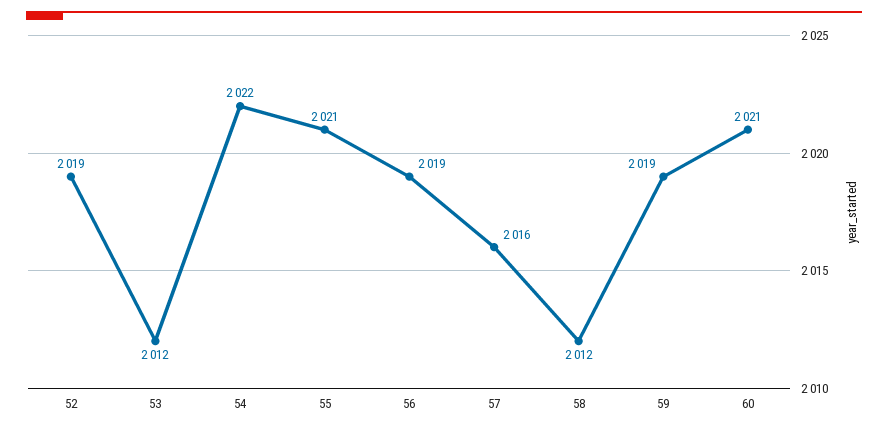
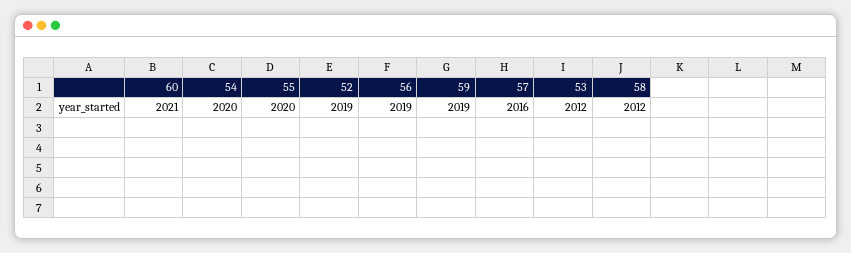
54: 2022 -> 2020
55: 2021 -> 2020

